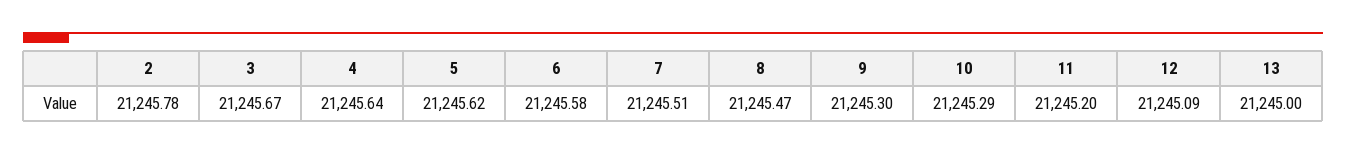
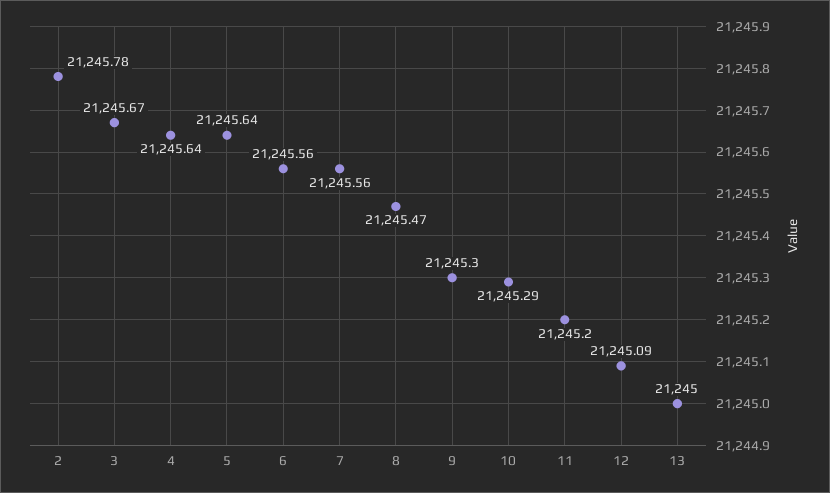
5: 21245.62 -> 21245.64
6: 21245.58 -> 21245.56
7: 21245.51 -> 21245.56

